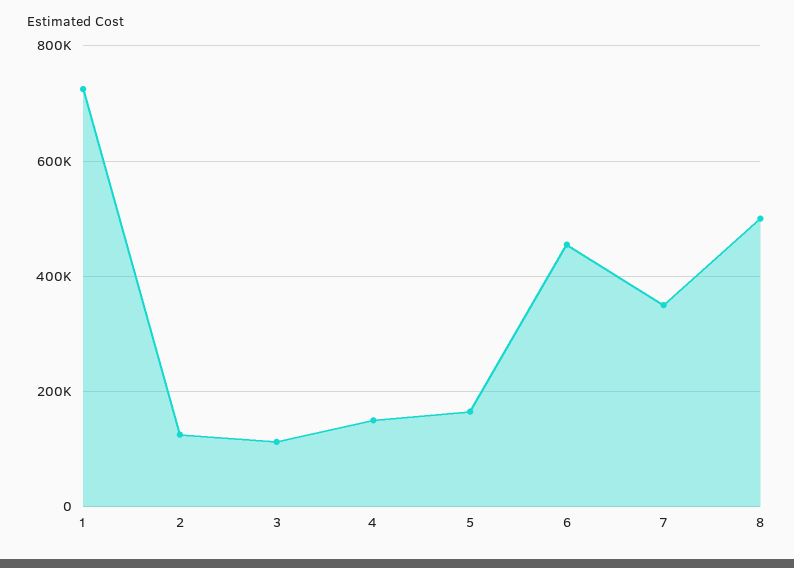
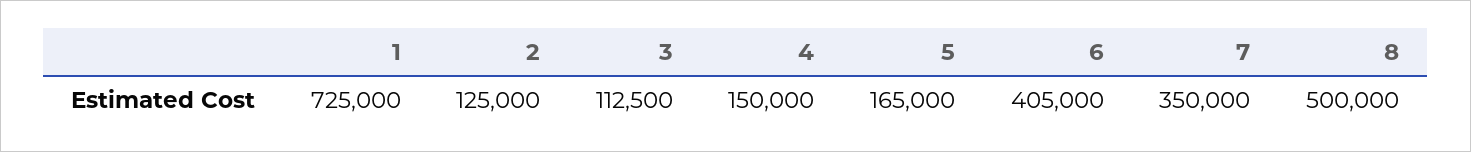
6: 460000 -> 405000

